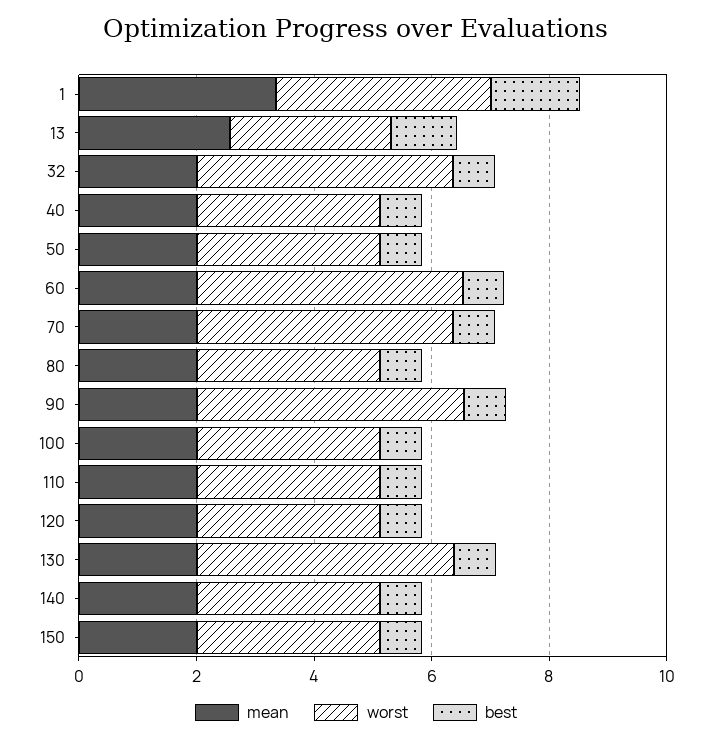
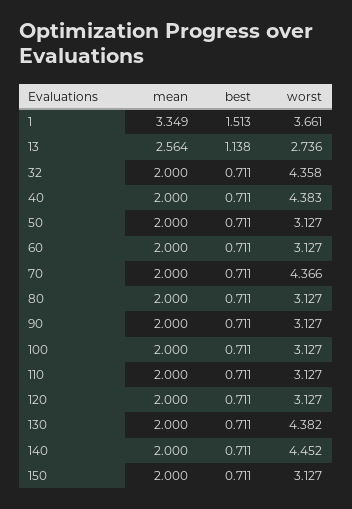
worst, 40: 3 -> 4.383
worst, 60: 4.5 -> 3.127
worst, 90: 4.5 -> 3.127
worst, 140: 3 -> 4.452

